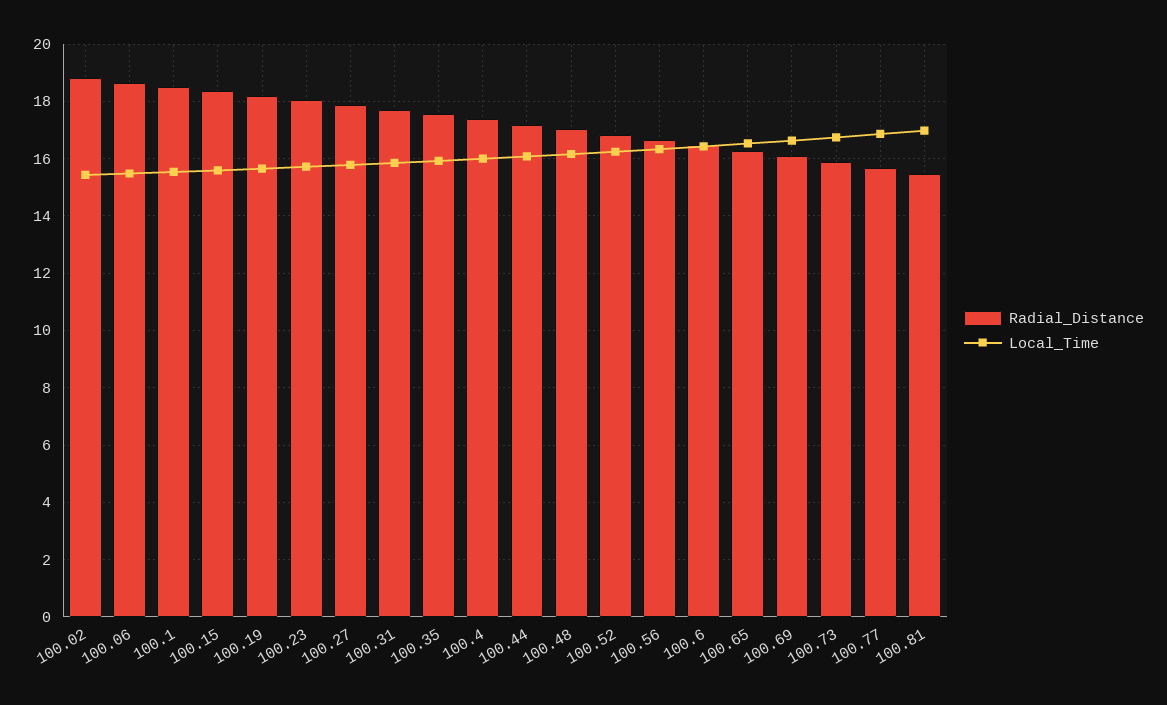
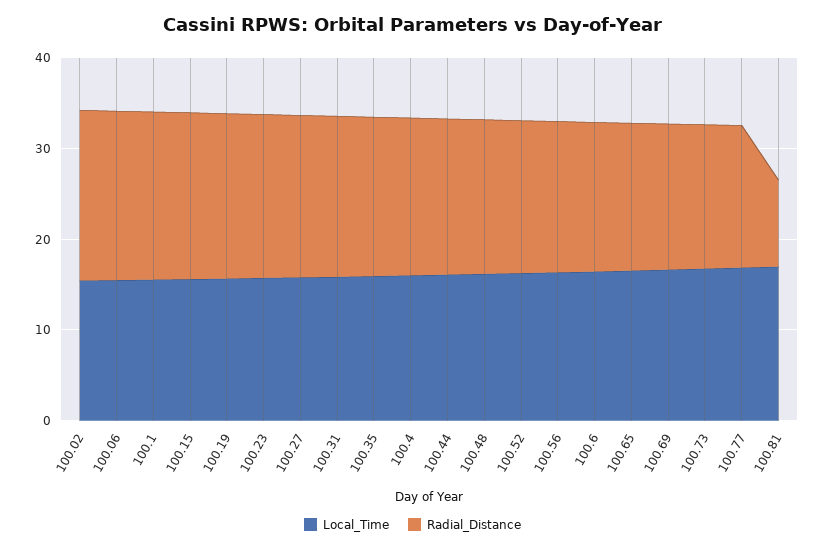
Radial_Distance, 100.81: 15.5 -> 10

